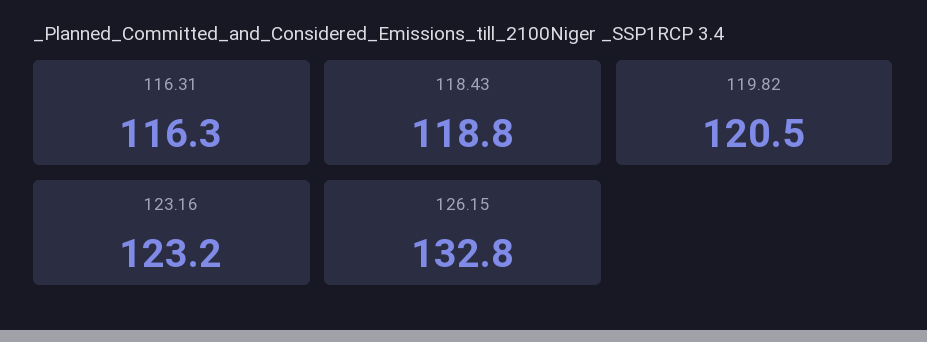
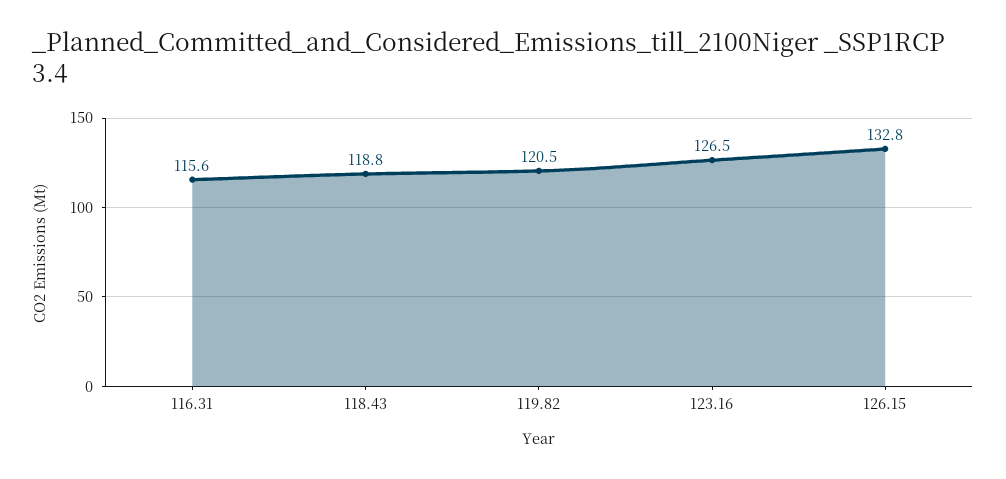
116.31: 116.3 -> 115.6
123.16: 123.2 -> 126.5

